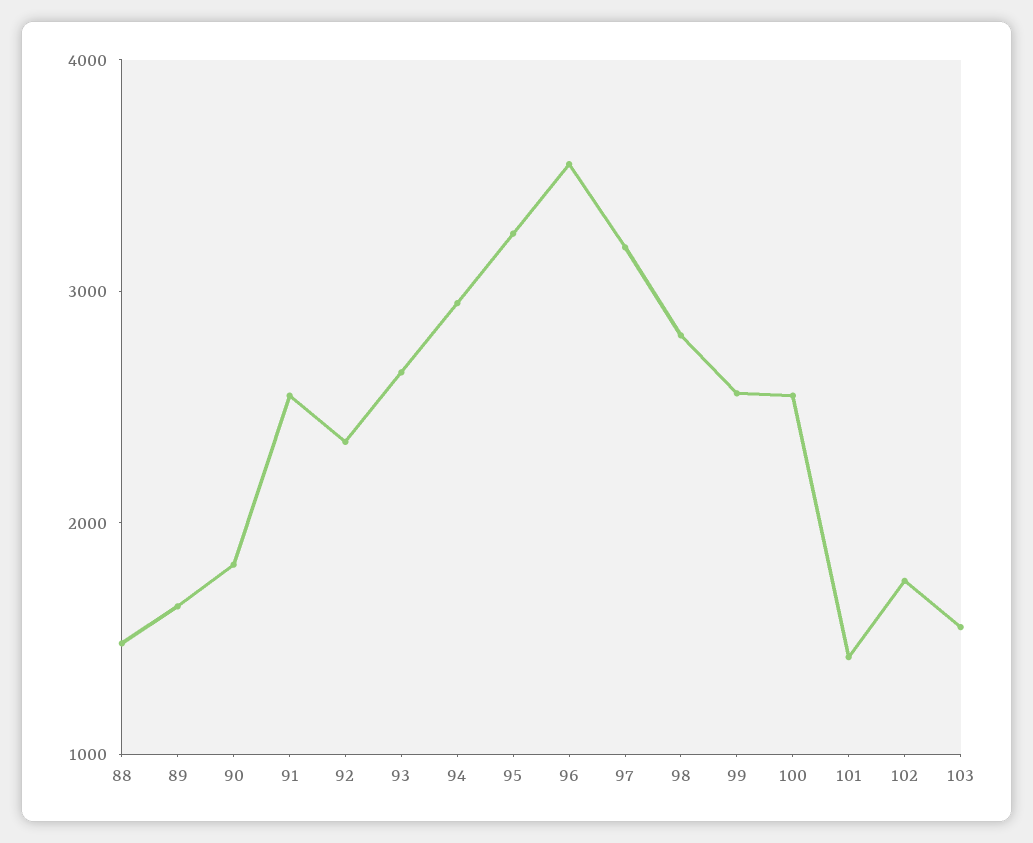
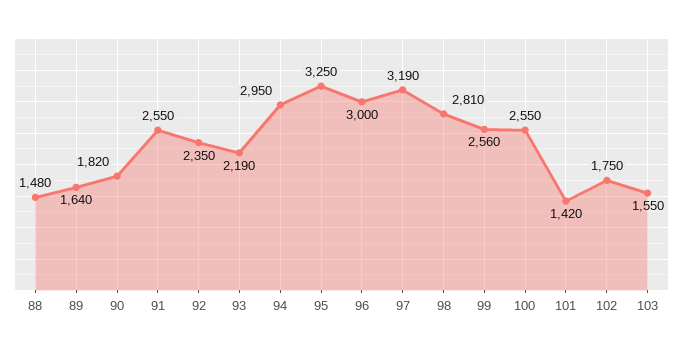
93: 2600 -> 2190
96: 3600 -> 3000

